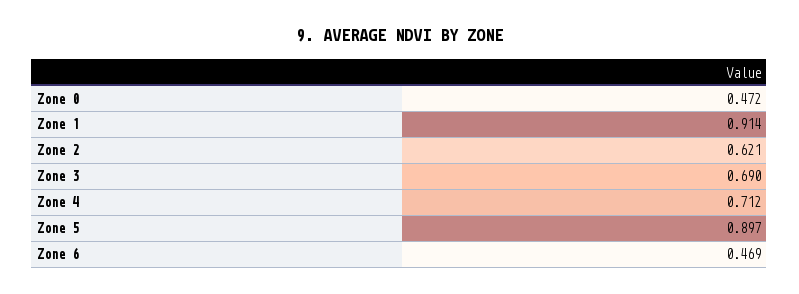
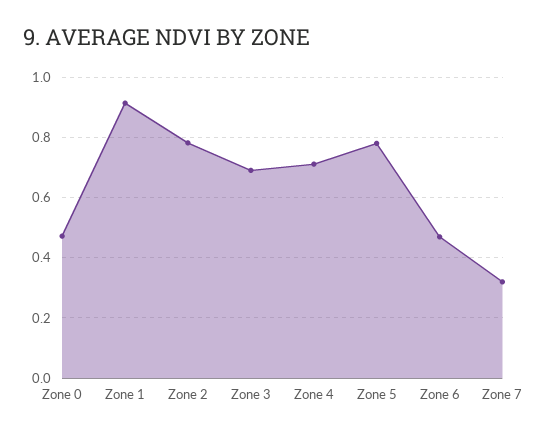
Zone 2: 0.621 -> 0.78
Zone 5: 0.897 -> 0.78
Zone 7: none -> 0.32

